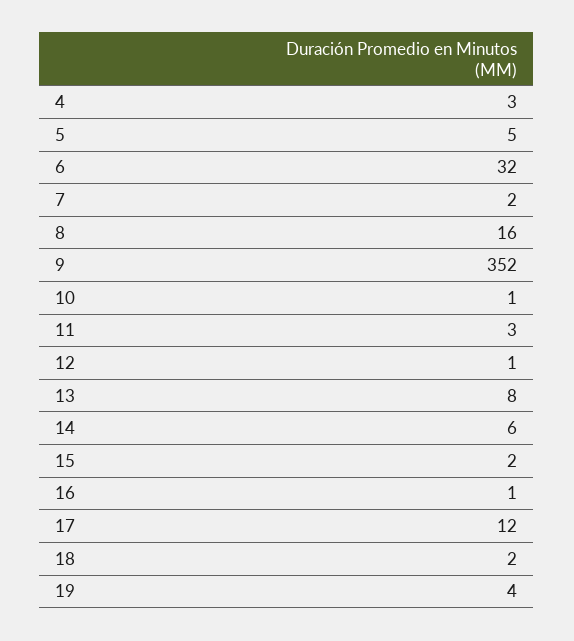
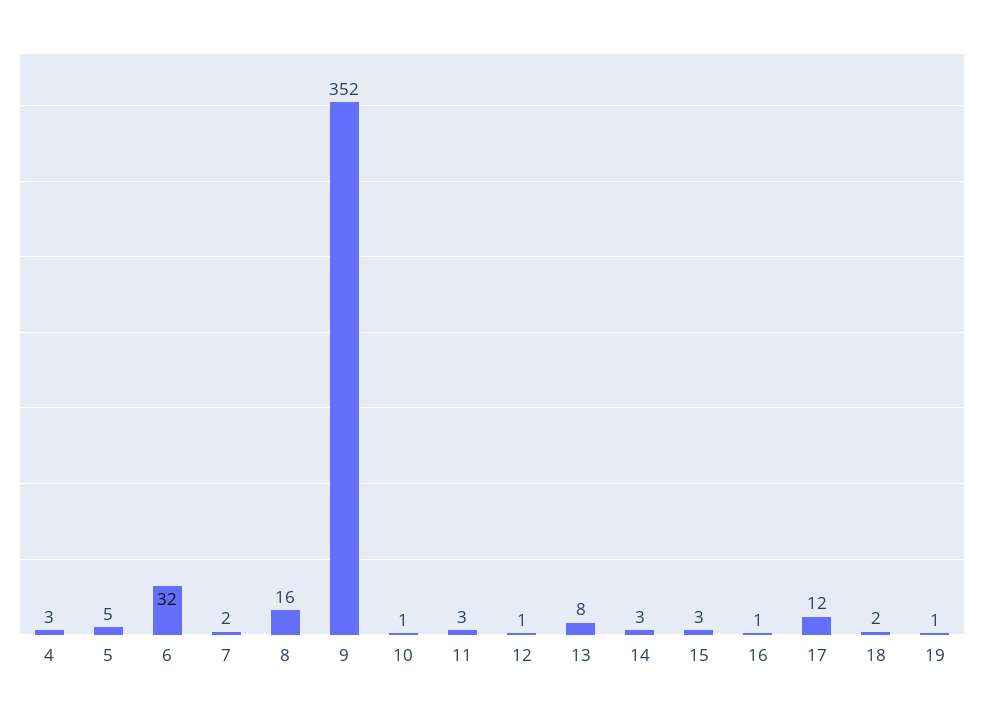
14: 6 -> 3
15: 2 -> 3
19: 4 -> 1

